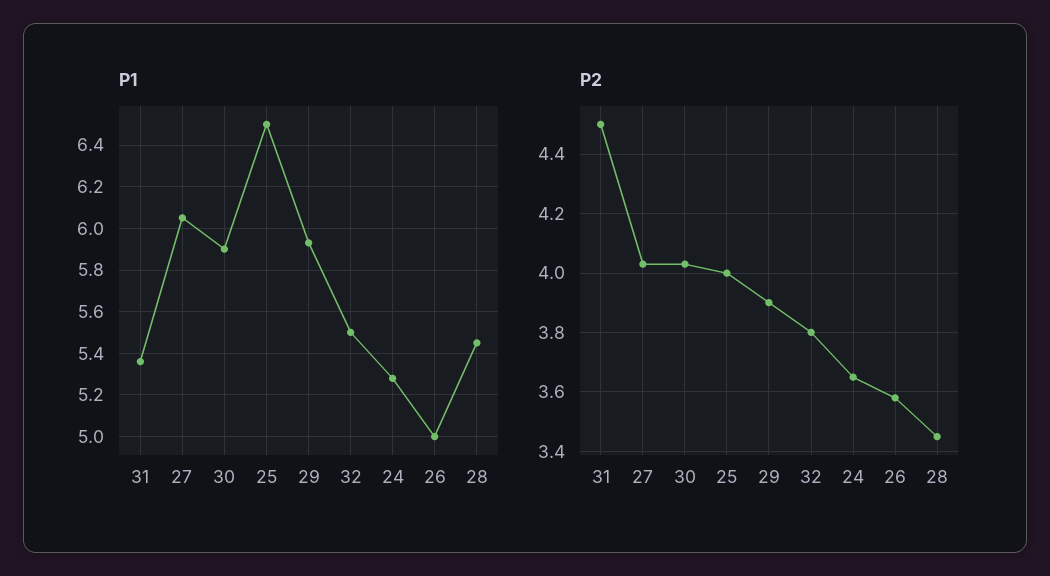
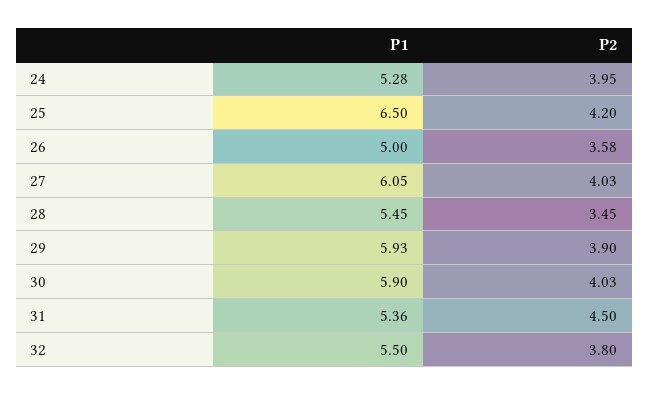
P2, 25: 4 -> 4.2
P2, 24: 3.65 -> 3.95

